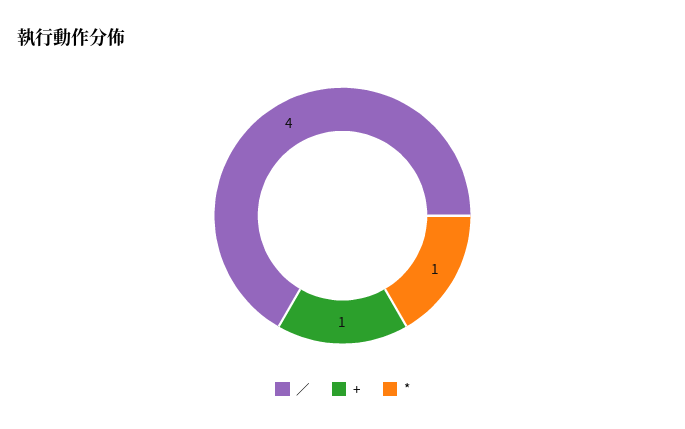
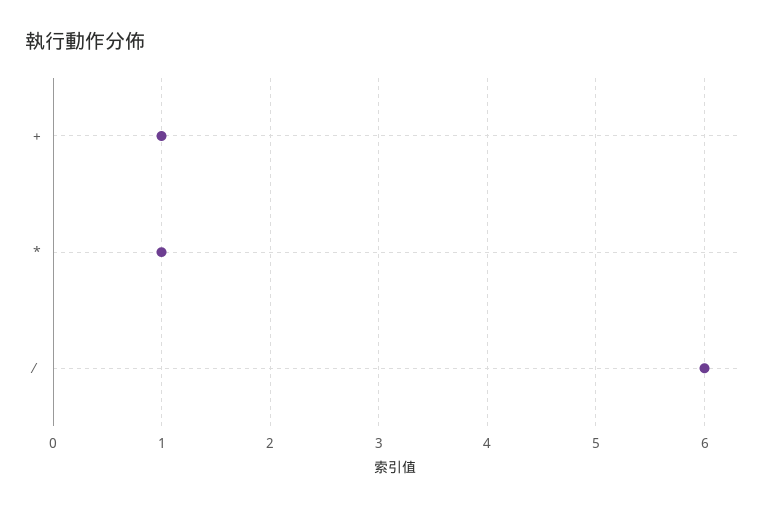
∕: 4 -> 6

